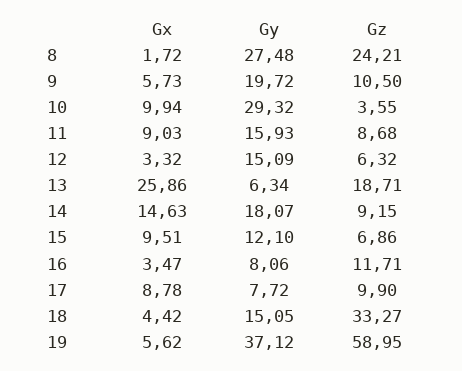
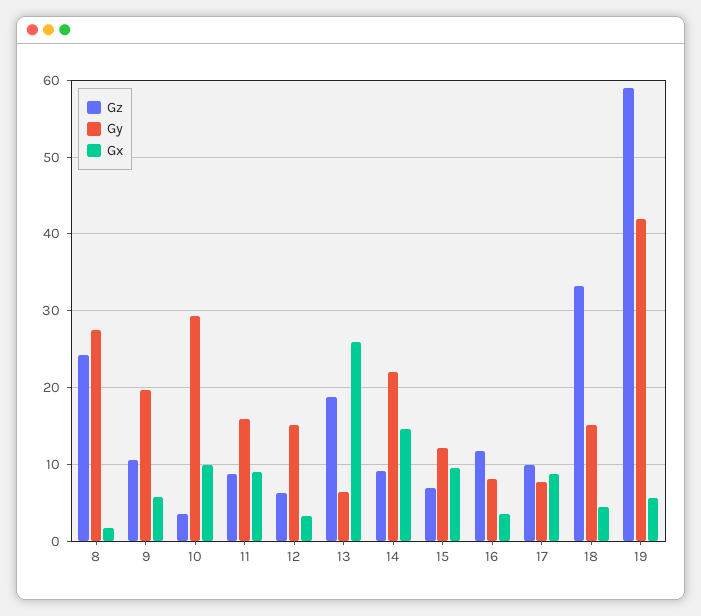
Gy, 14: 18.07 -> 22
Gy, 19: 37.12 -> 42

